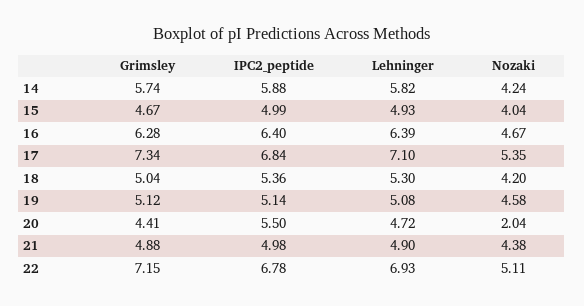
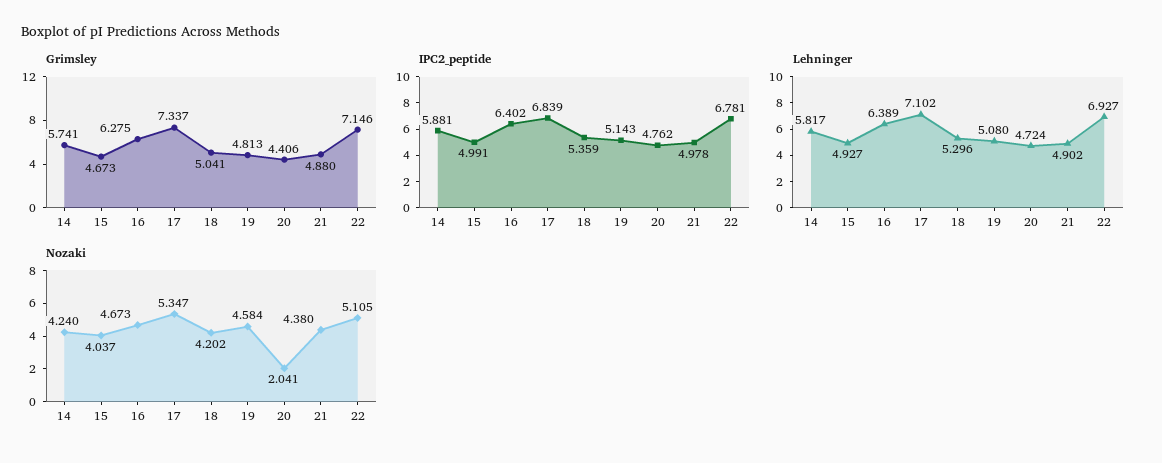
Grimsley, 19: 5.12 -> 4.813
IPC2_peptide, 20: 5.5 -> 4.762

